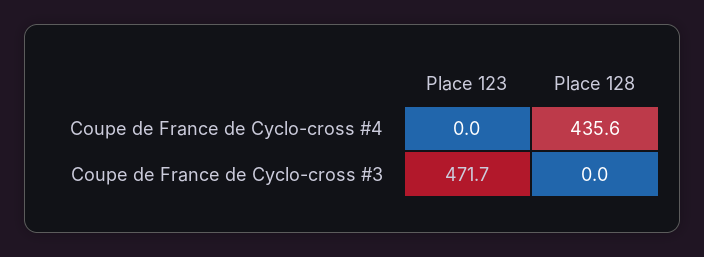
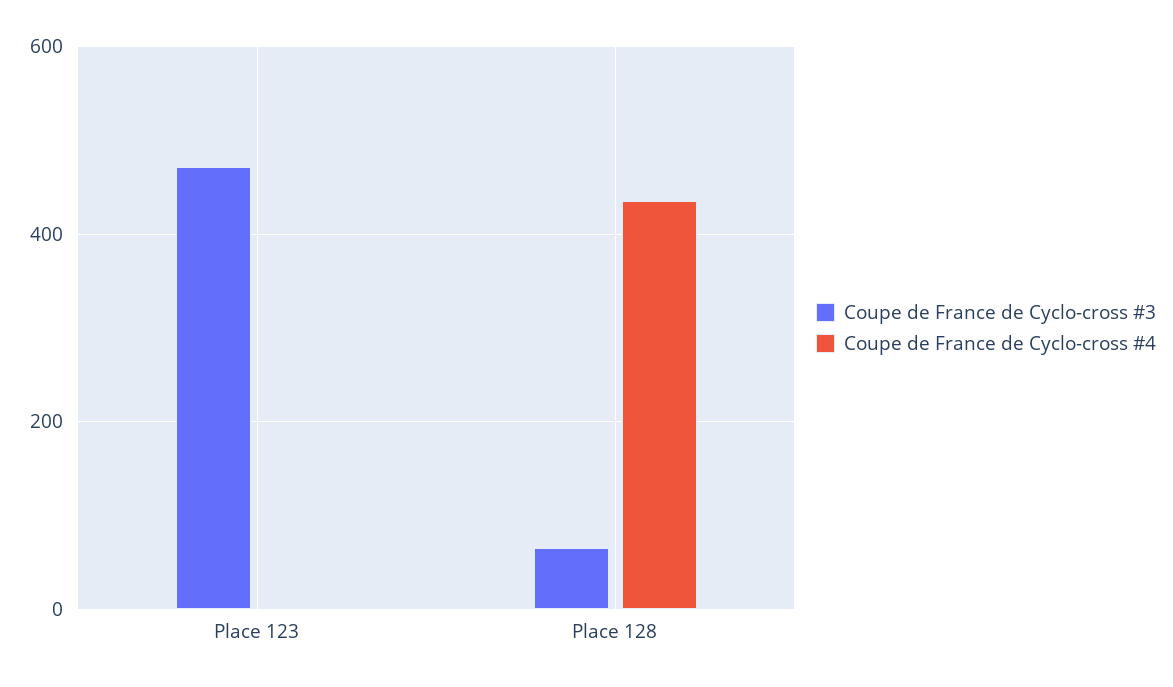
Coupe de France de Cyclo-cross #3, Place 128: 0 -> 60

